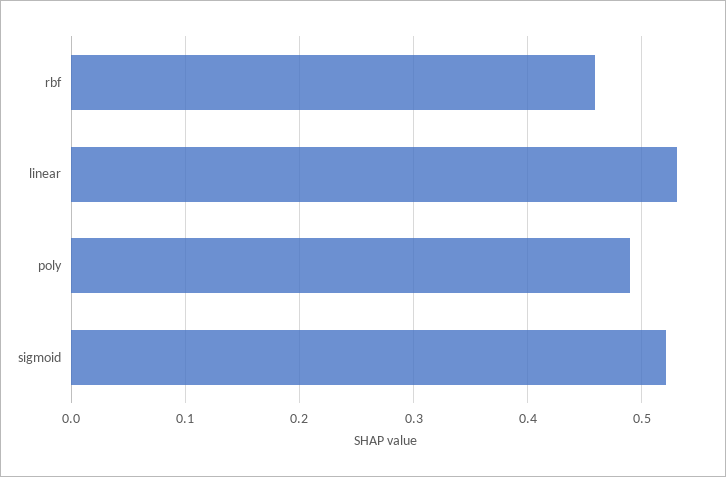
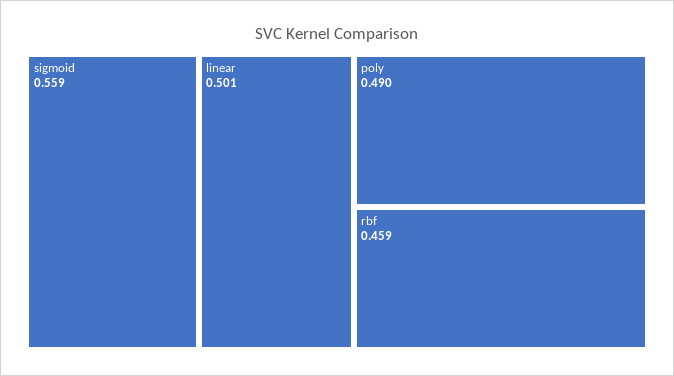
linear: 0.53 -> 0.501
sigmoid: 0.52 -> 0.559

